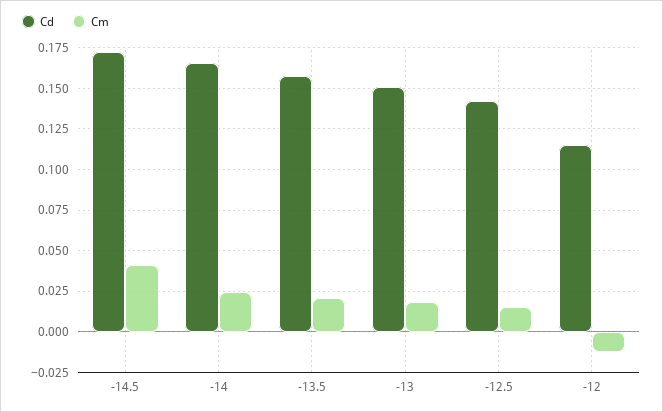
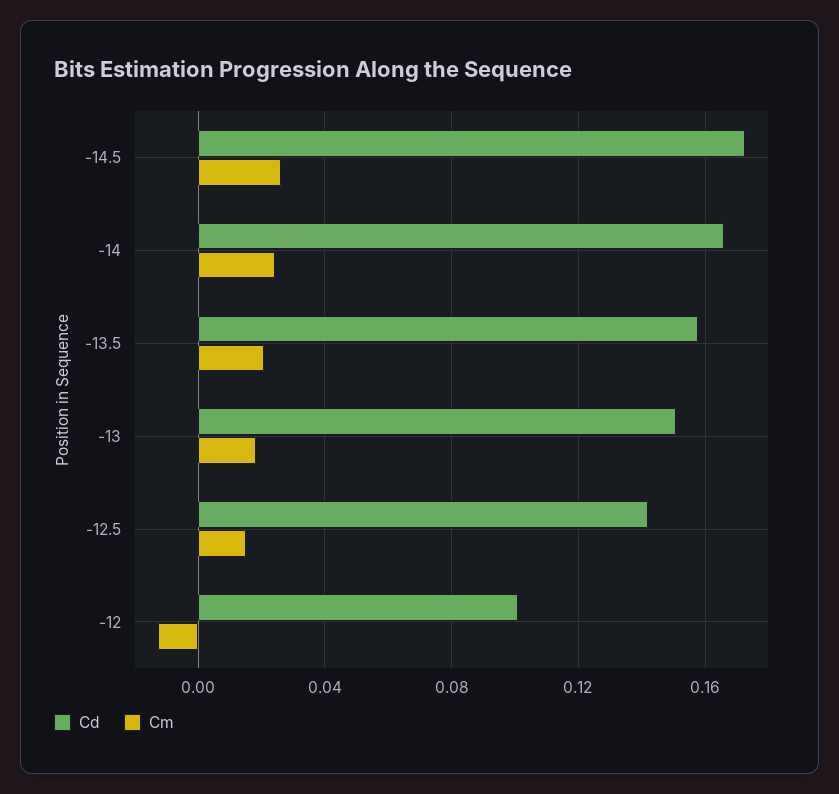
Cm, -14.5: 0.04 -> 0.025
Cd, -12: 0.115 -> 0.1

